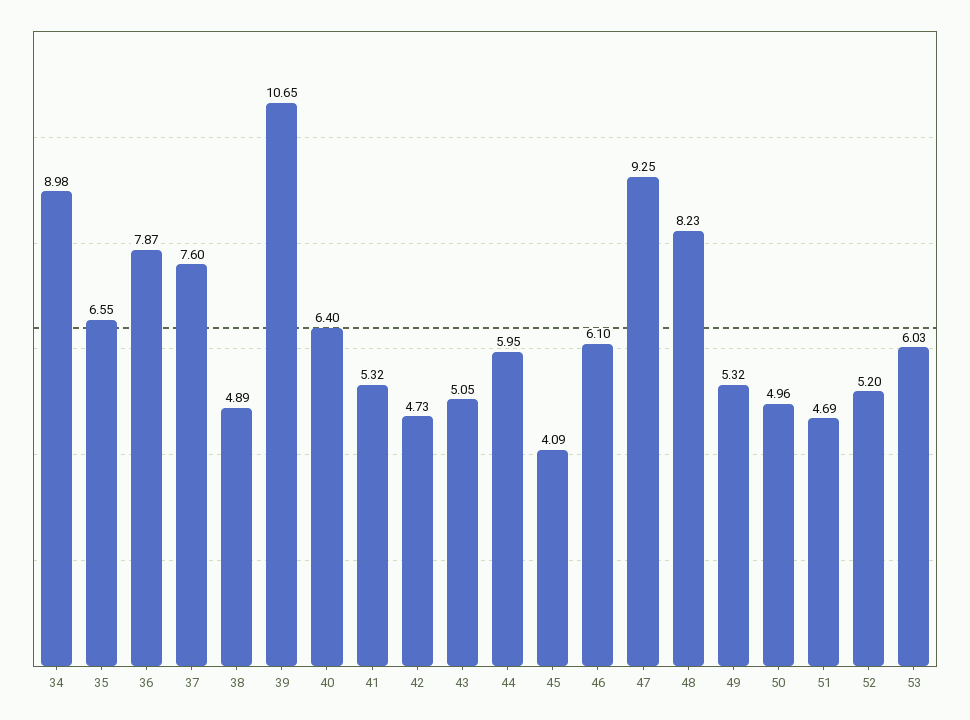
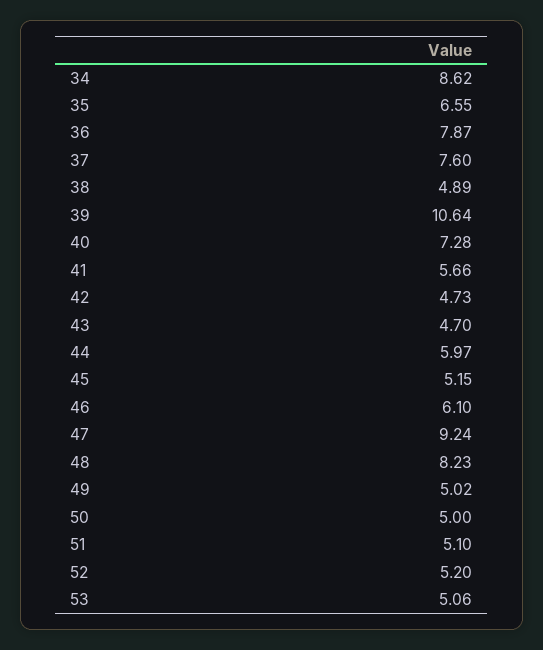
34: 8.98 -> 8.62
39: 10.65 -> 10.64
40: 6.4 -> 7.28
41: 5.32 -> 5.66
43: 5.05 -> 4.7
44: 5.95 -> 5.97
45: 4.09 -> 5.15
47: 9.25 -> 9.24
49: 5.32 -> 5.02
50: 4.96 -> 5
51: 4.69 -> 5.1
53: 6.03 -> 5.06

